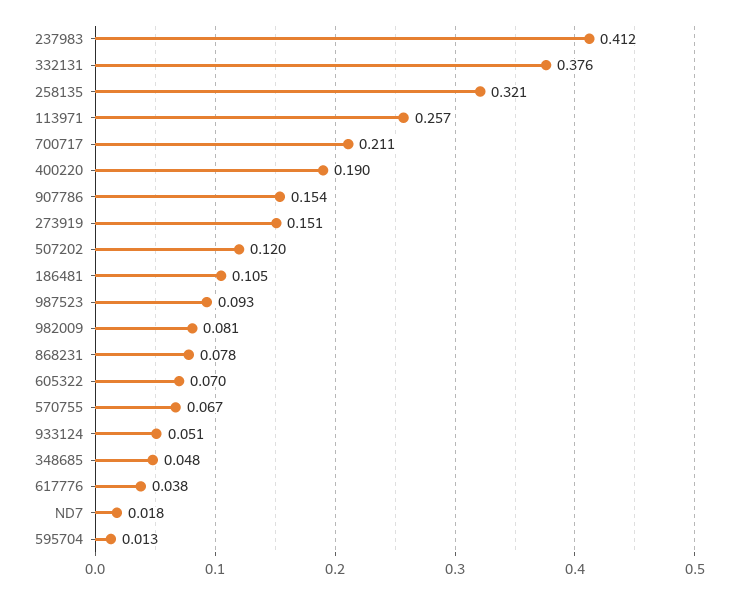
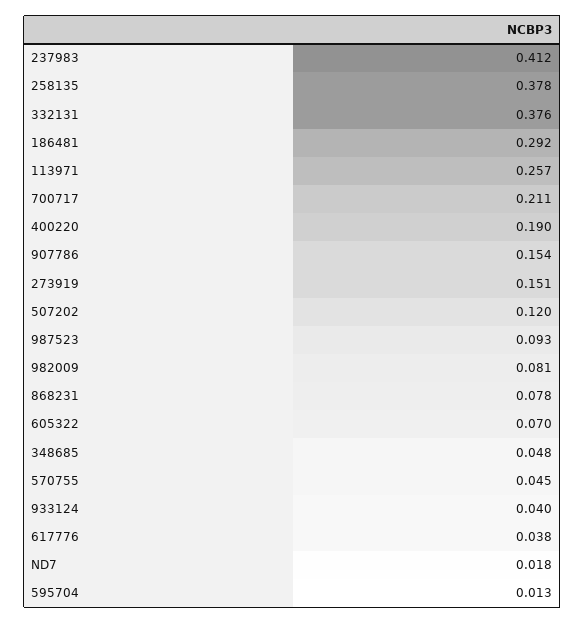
258135: 0.321 -> 0.378
186481: 0.105 -> 0.292
570755: 0.067 -> 0.045
933124: 0.051 -> 0.04

